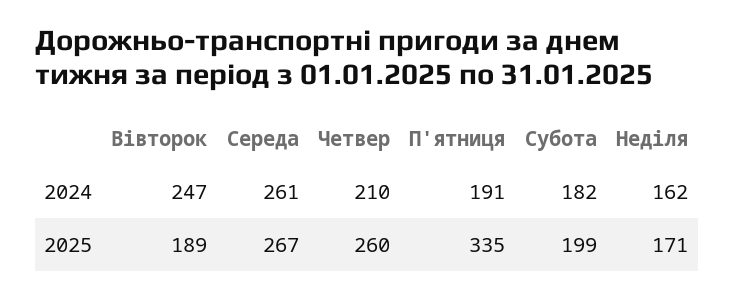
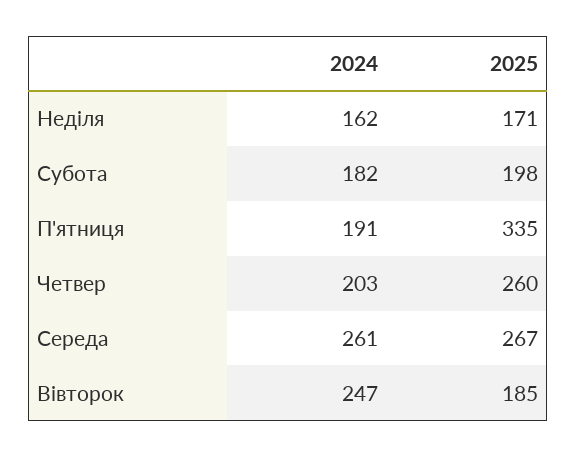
Четвер, 2024: 210 -> 203
Вівторок, 2025: 189 -> 185
Субота, 2025: 199 -> 198

